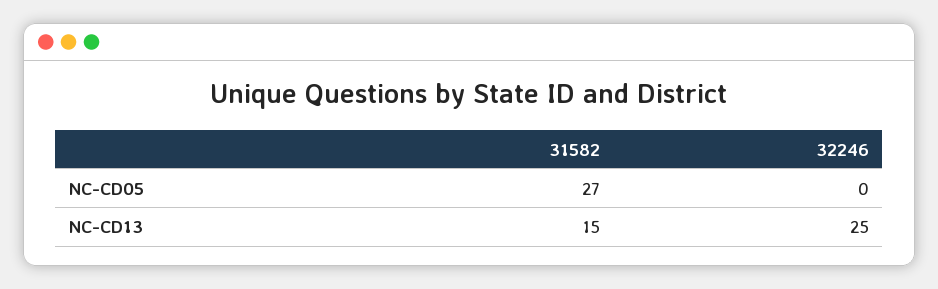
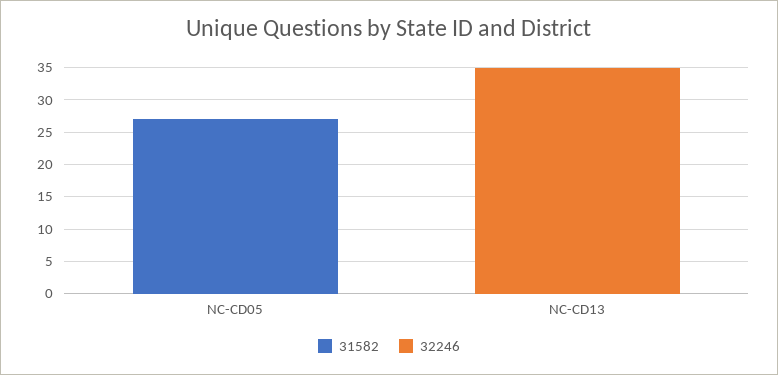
31582, NC-CD13: 15 -> 0
32246, NC-CD13: 25 -> 35

